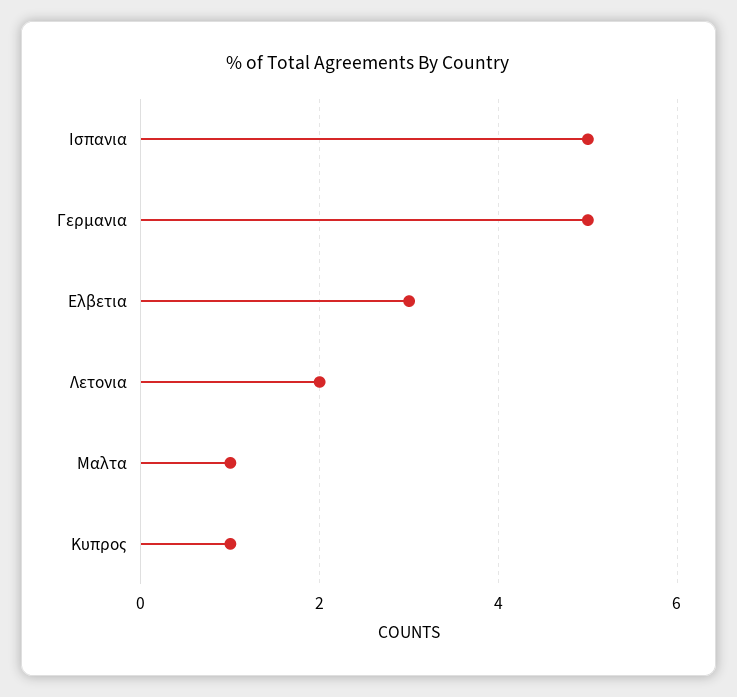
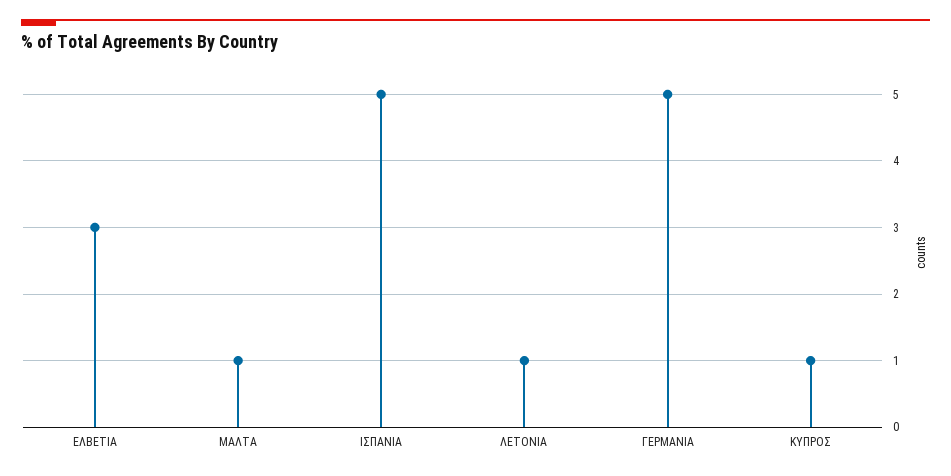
Λετονια: 2 -> 1

